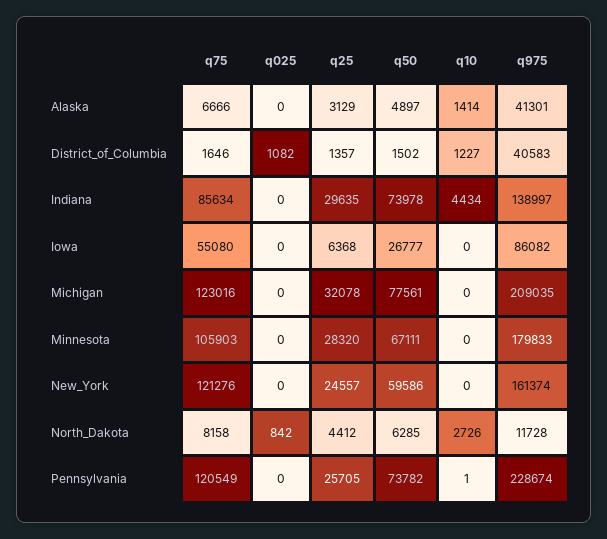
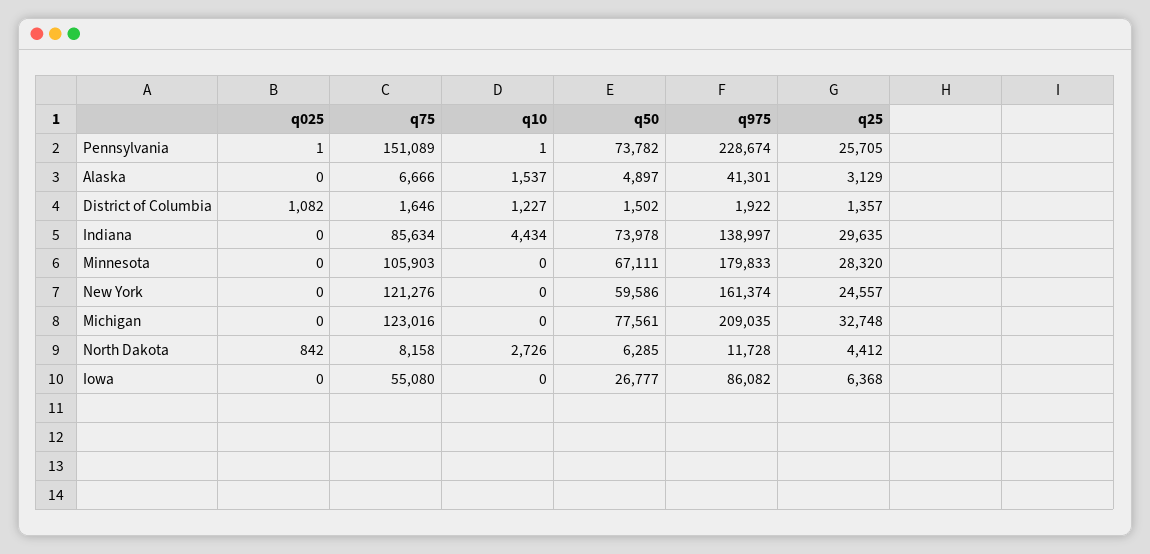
q10, Alaska: 1414 -> 1537
q975, District_of_Columbia: 40583 -> 1922
q25, Michigan: 32078 -> 32748
q75, Pennsylvania: 120549 -> 151089
q025, Pennsylvania: 0 -> 1

